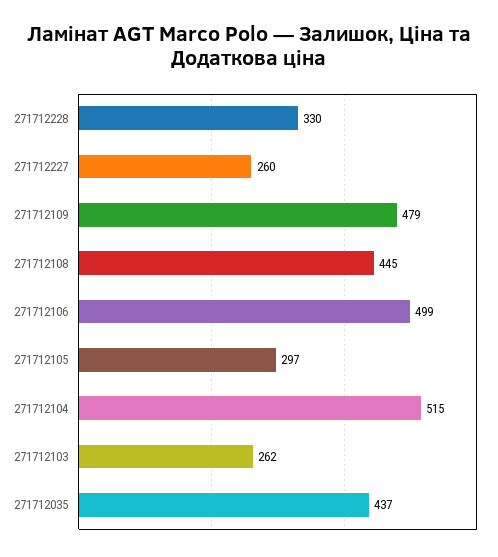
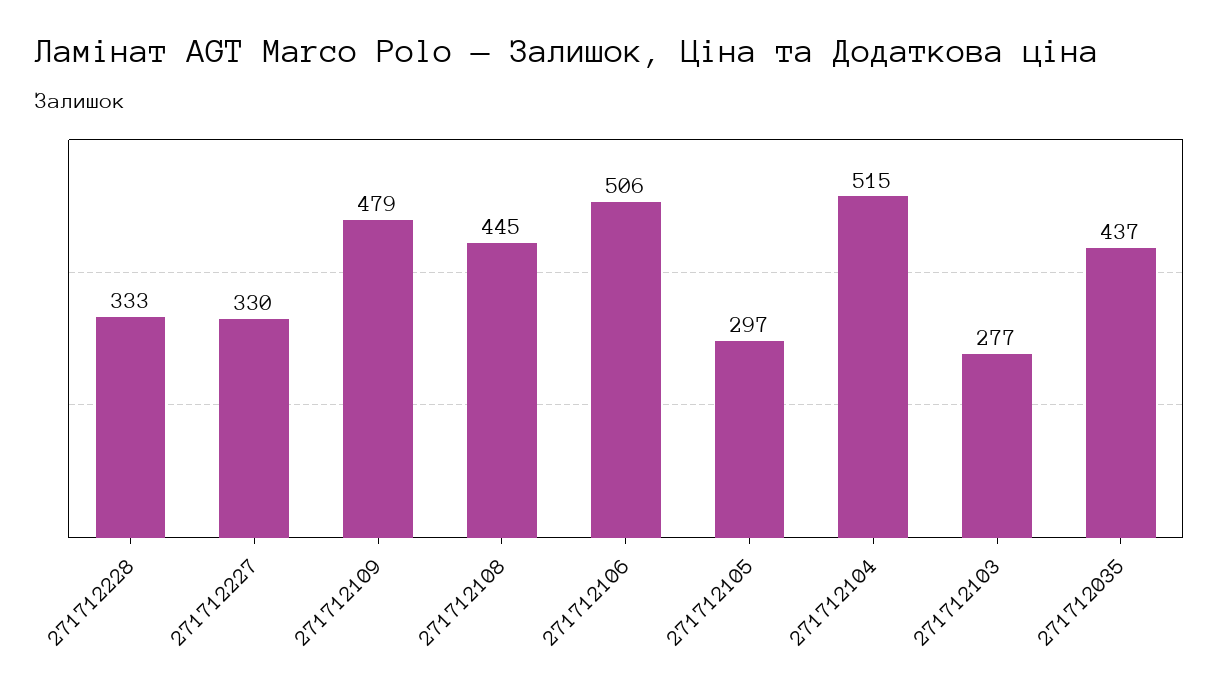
271712228: 330 -> 333
271712227: 260 -> 330
271712106: 499 -> 506
271712103: 262 -> 277

